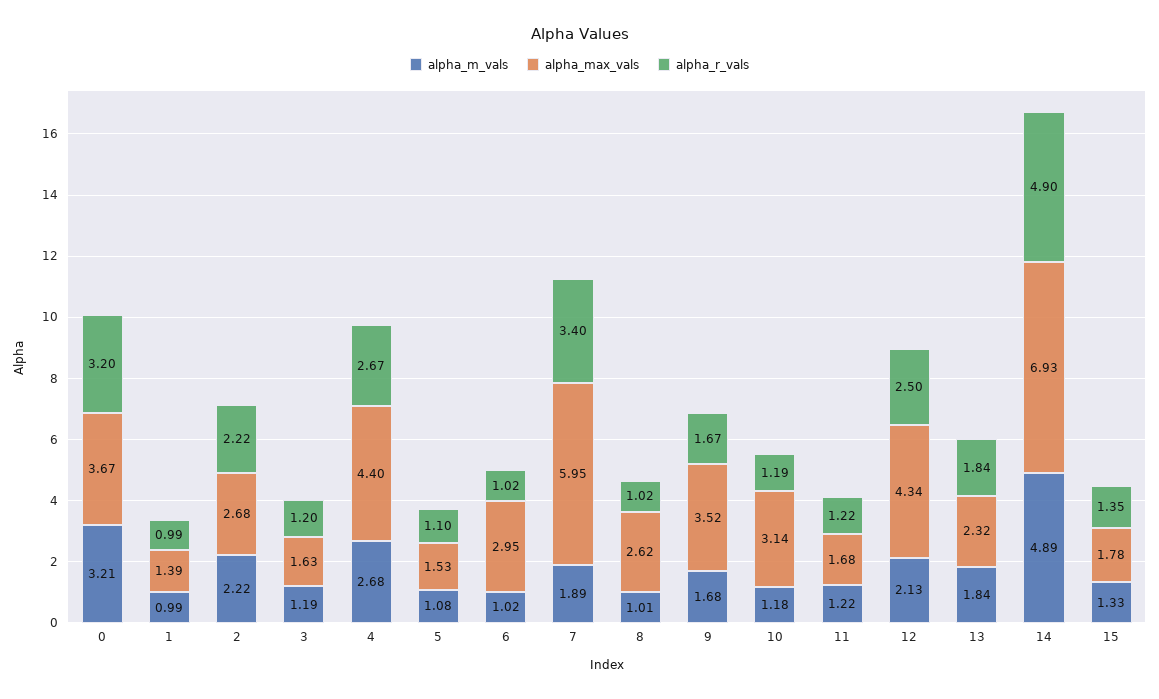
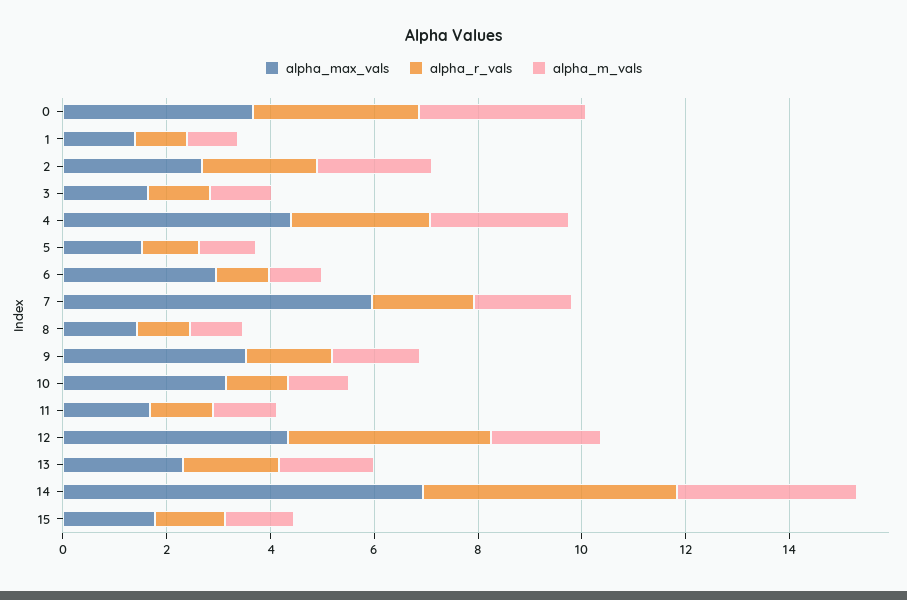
alpha_r_vals, 7: 3.4 -> 2
alpha_max_vals, 8: 2.62 -> 1.5
alpha_r_vals, 12: 2.5 -> 4
alpha_m_vals, 14: 4.89 -> 3.5

